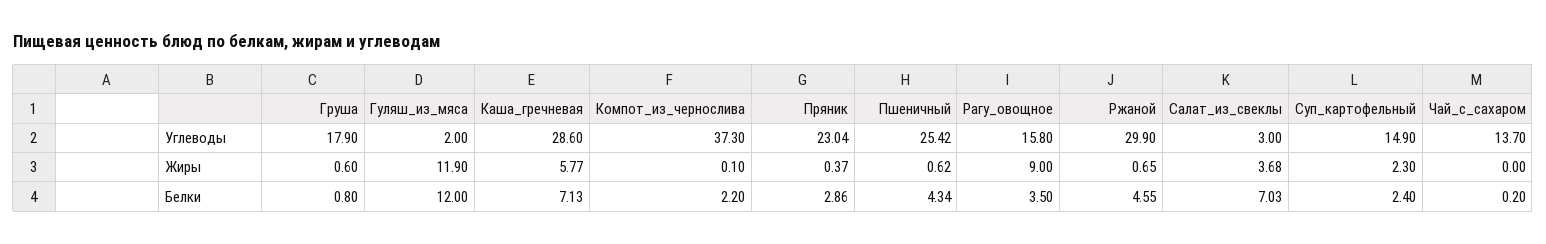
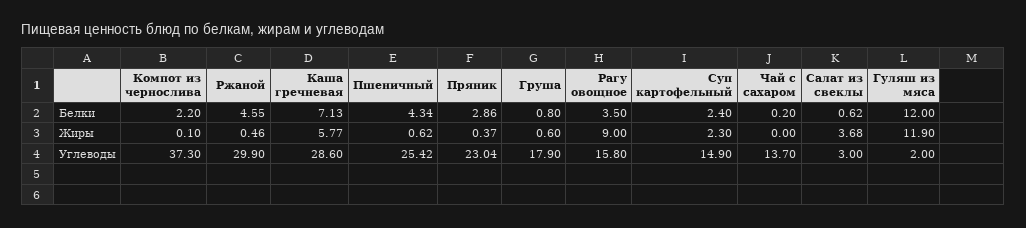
Ржаной, Жиры: 0.65 -> 0.46
Салат_из_свеклы, Белки: 7.03 -> 0.62

